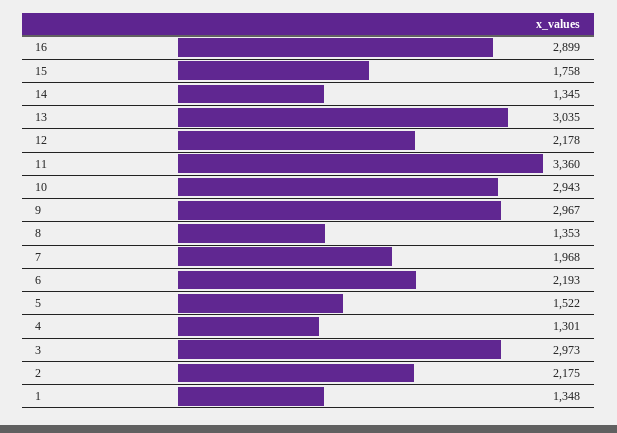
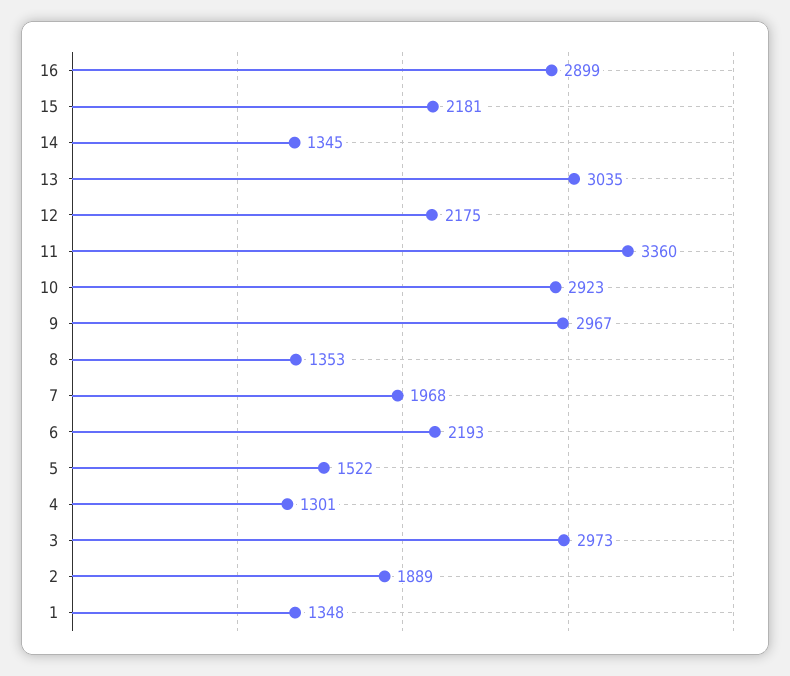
15: 1758 -> 2181
12: 2178 -> 2175
10: 2943 -> 2923
2: 2175 -> 1889

